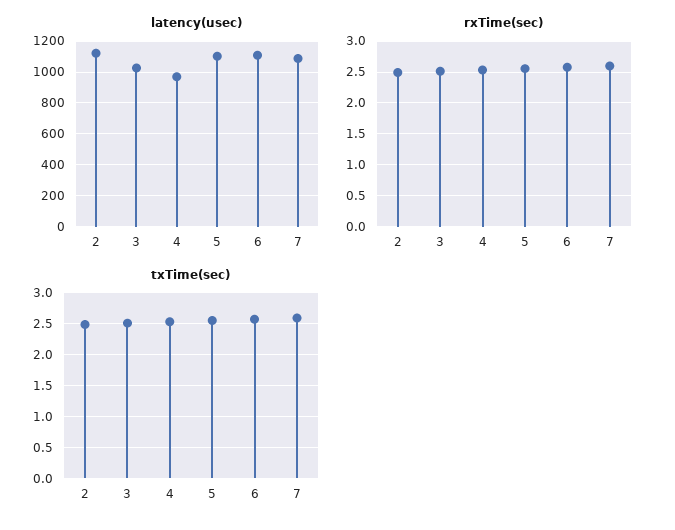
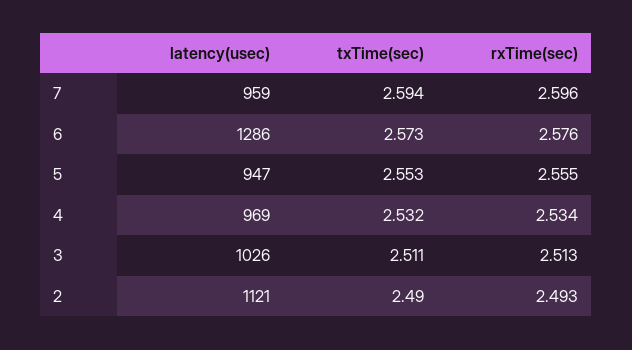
latency(usec), 5: 1100 -> 947
latency(usec), 6: 1100 -> 1286
latency(usec), 7: 1100 -> 959

